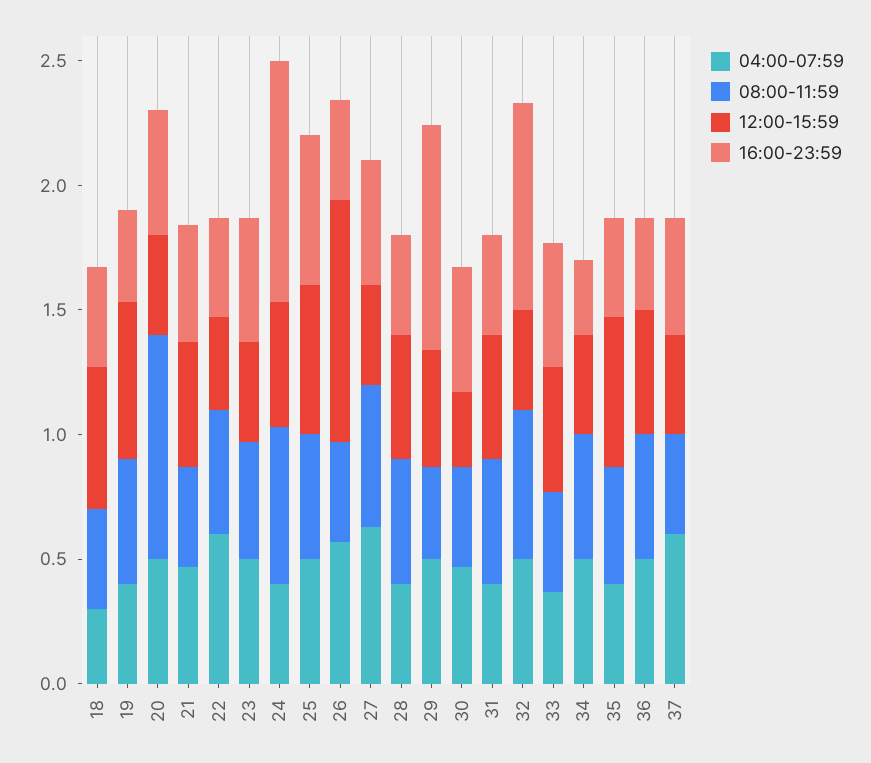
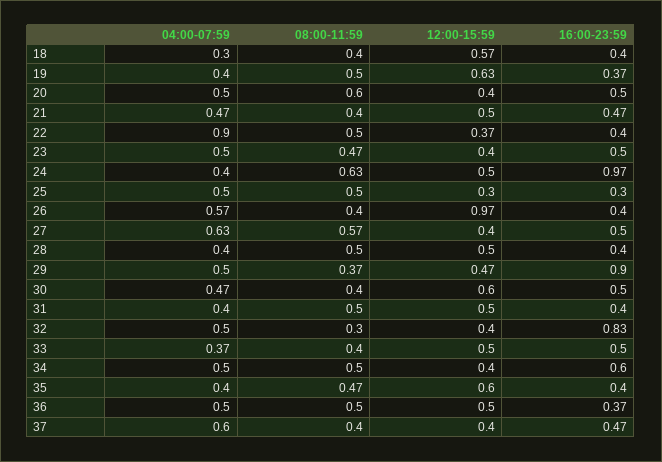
08:00-11:59, 20: 0.9 -> 0.6
04:00-07:59, 22: 0.6 -> 0.9
12:00-15:59, 25: 0.6 -> 0.3
16:00-23:59, 25: 0.6 -> 0.3
12:00-15:59, 30: 0.3 -> 0.6
08:00-11:59, 32: 0.6 -> 0.3
16:00-23:59, 34: 0.3 -> 0.6

